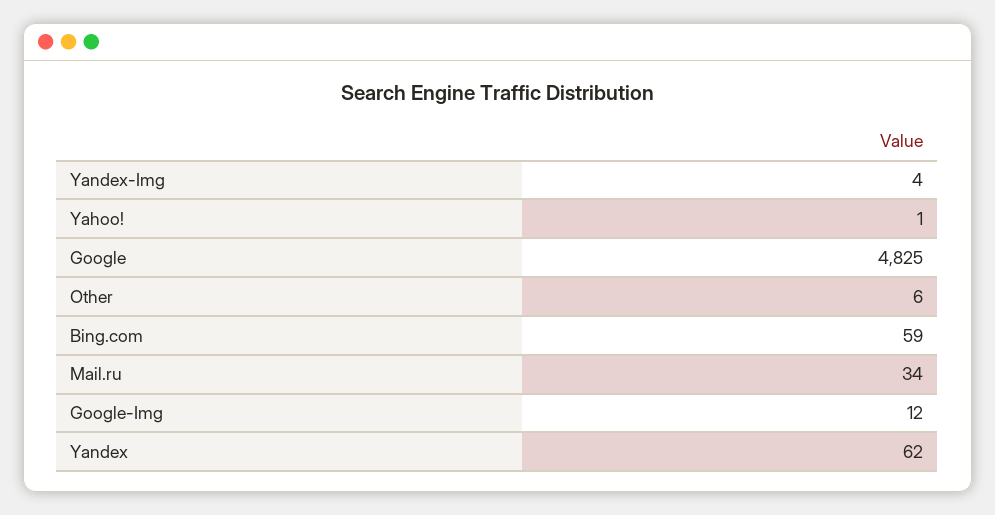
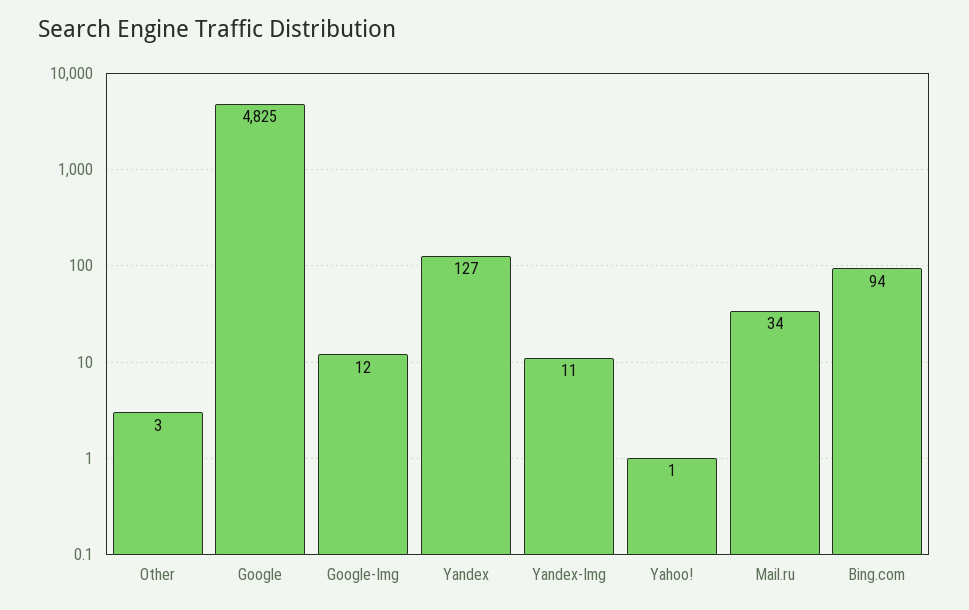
Yandex-Img: 4 -> 11
Other: 6 -> 3
Bing.com: 59 -> 94
Yandex: 62 -> 127

